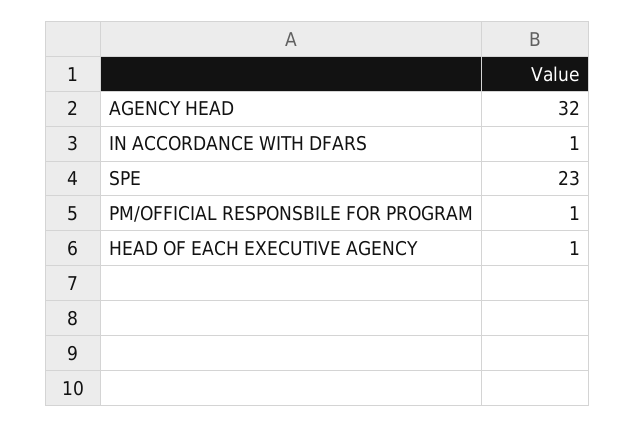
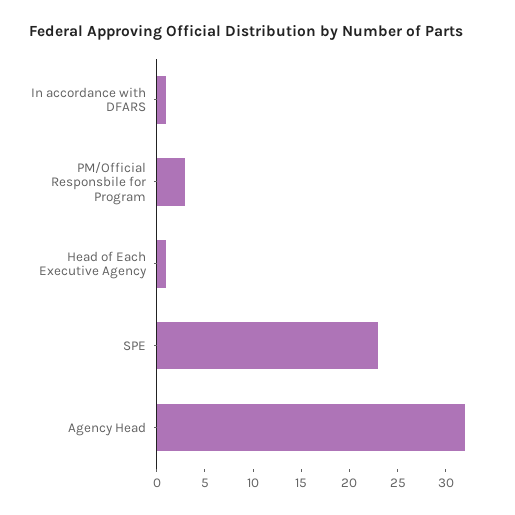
PM/OFFICIAL RESPONSBILE FOR PROGRAM: 1 -> 3

